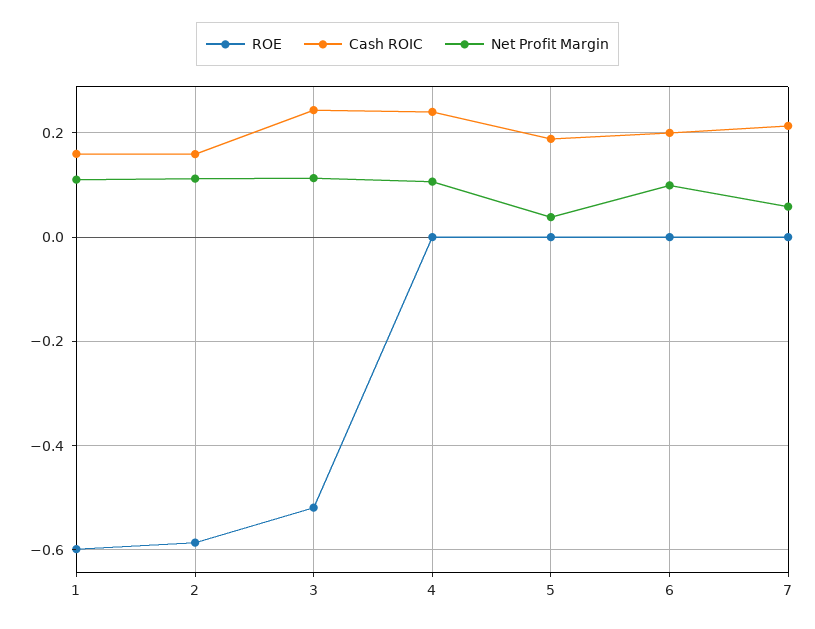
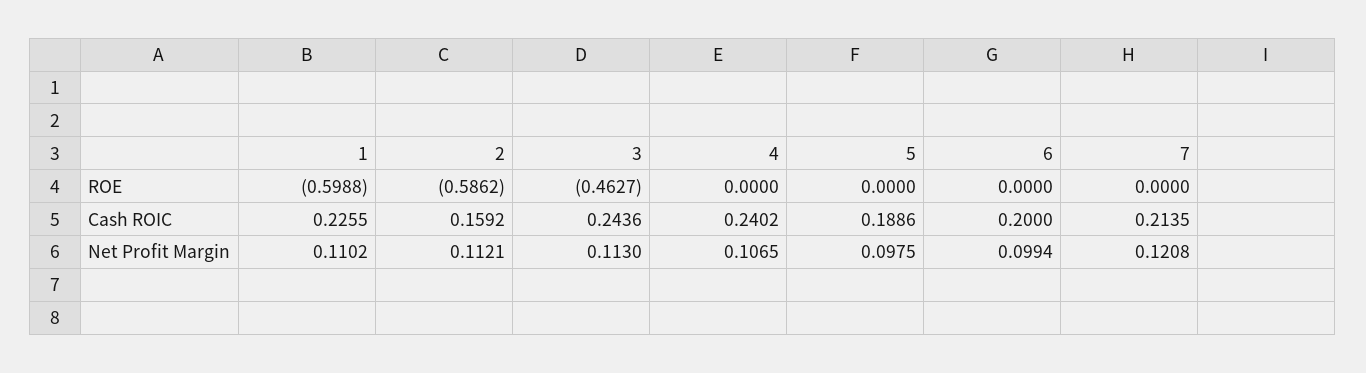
Cash ROIC, 1: 0.16 -> 0.2255
ROE, 3: -0.52 -> -0.4627
Net Profit Margin, 5: 0.04 -> 0.0975
Net Profit Margin, 7: 0.06 -> 0.1208

